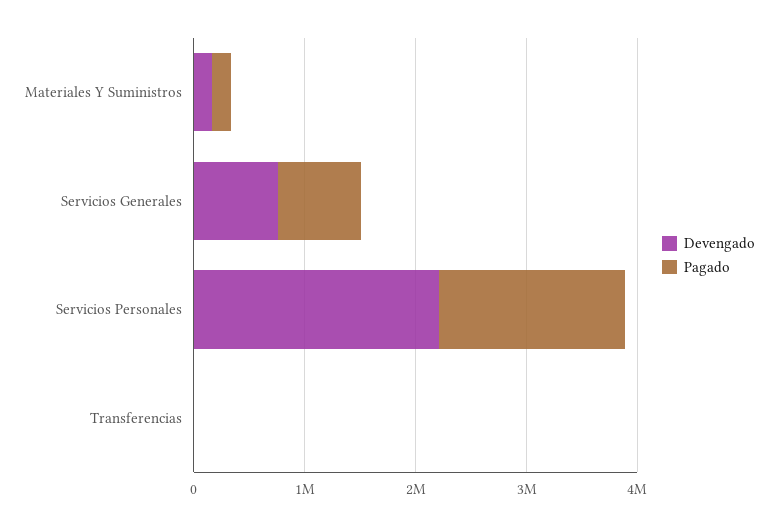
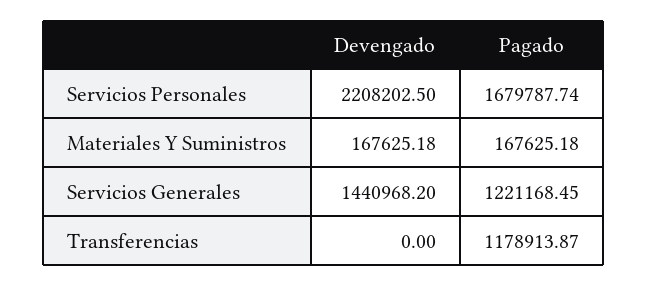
Devengado, Servicios Generales: 800000 -> 1440968.2
Pagado, Servicios Generales: 800000 -> 1221168.45
Pagado, Transferencias: 0 -> 1178913.87

